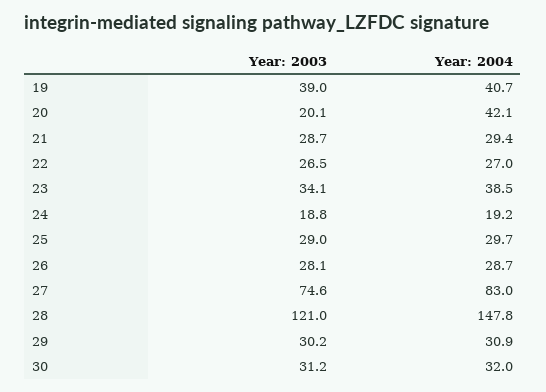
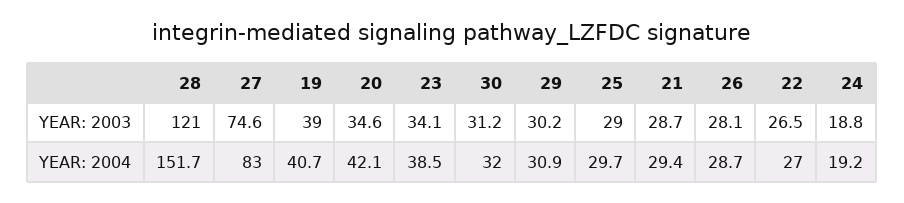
Year: 2003, 20: 20.1 -> 34.6
Year: 2004, 28: 147.8 -> 151.7

